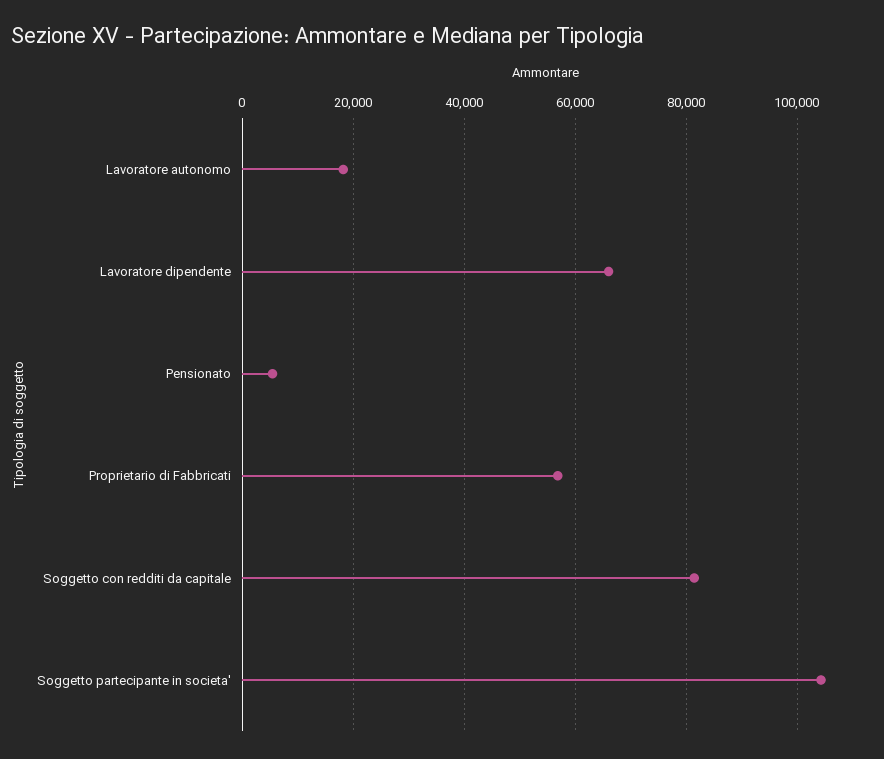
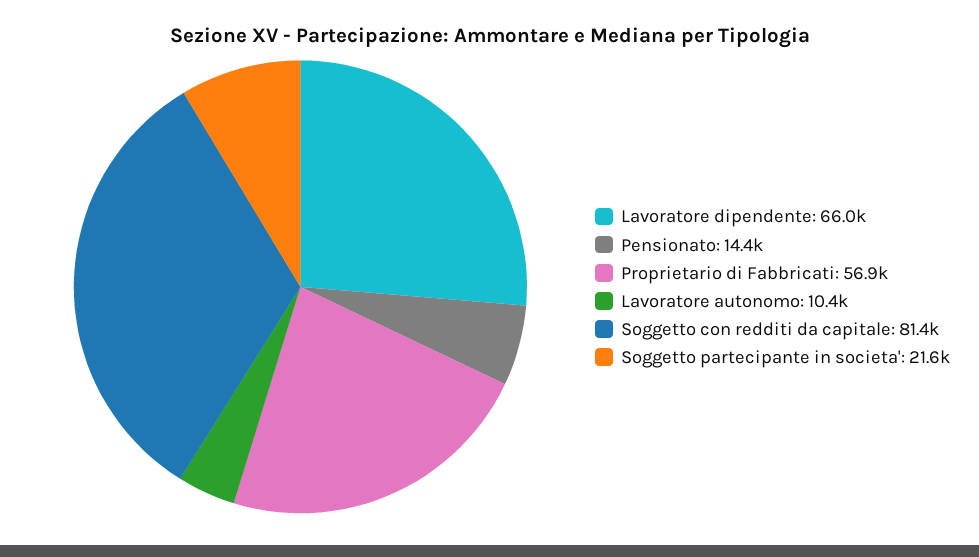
Lavoratore autonomo: 18000 -> 10400
Pensionato: 6000 -> 14400
Soggetto partecipante in societa': 104000 -> 21600

